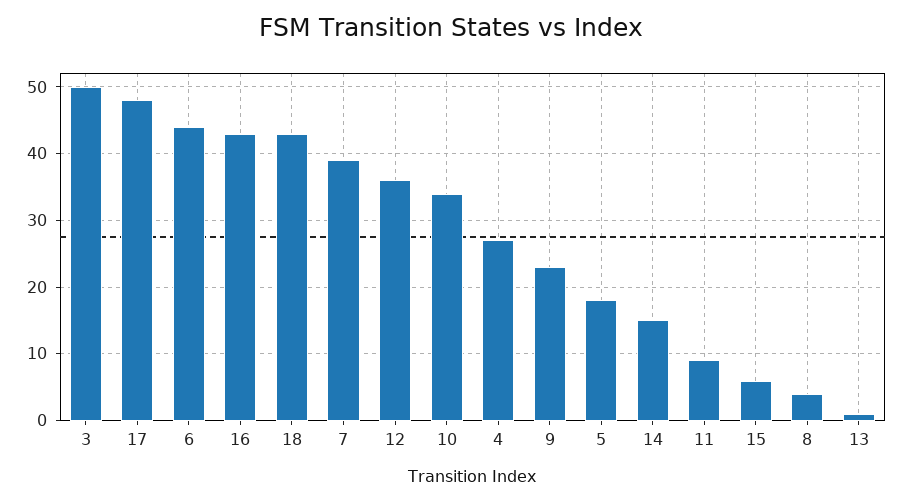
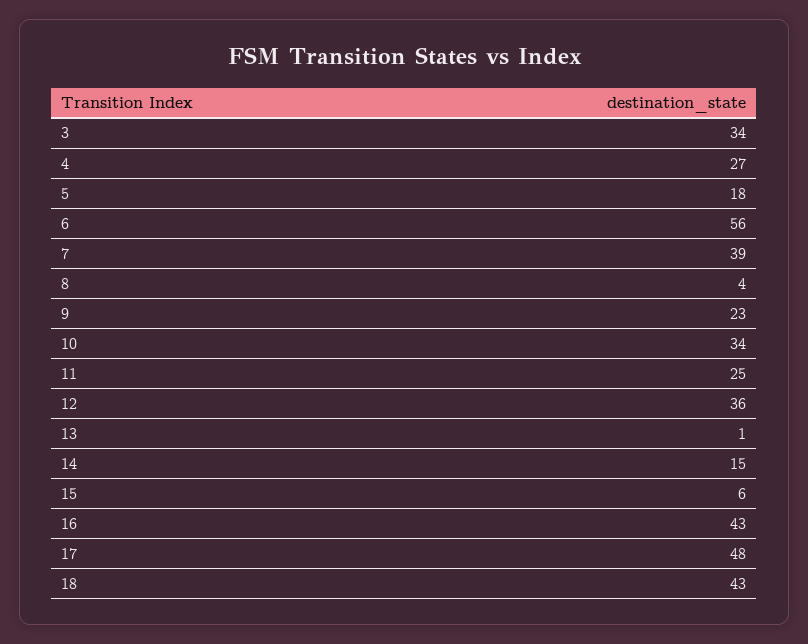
3: 50 -> 34
6: 44 -> 56
11: 9 -> 25

